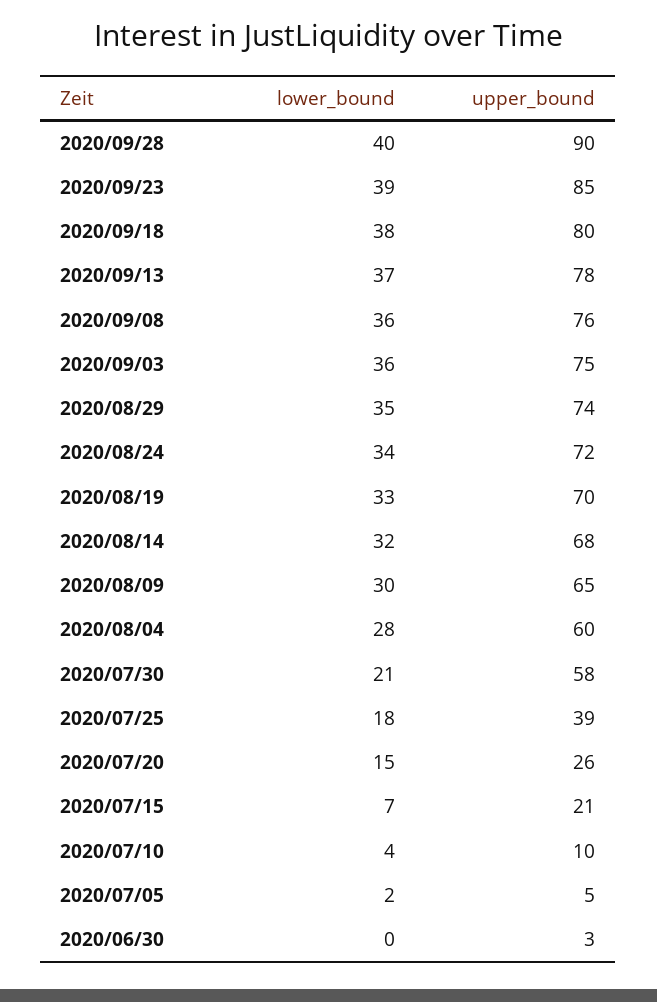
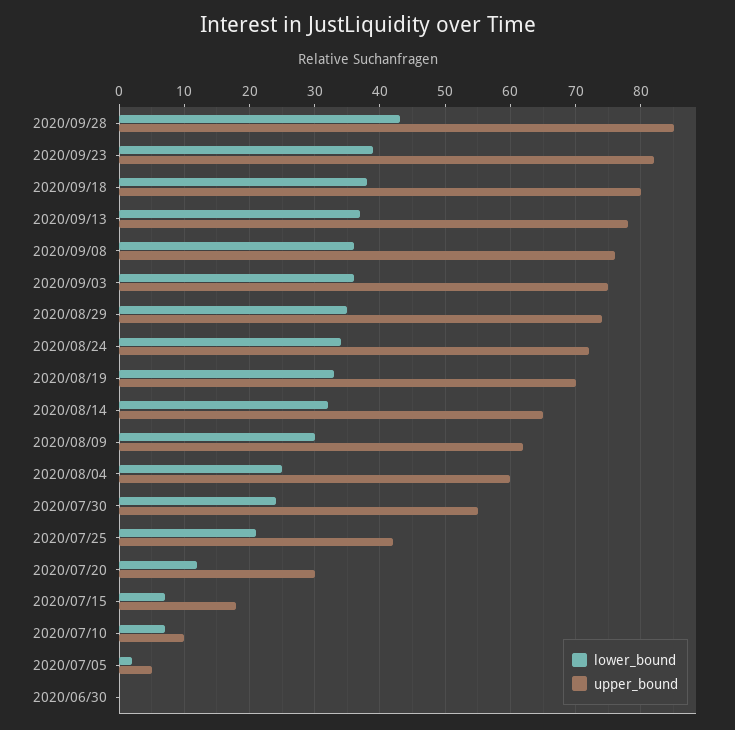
lower_bound, 2020/09/28: 40 -> 43
upper_bound, 2020/09/28: 90 -> 85
upper_bound, 2020/09/23: 85 -> 82
upper_bound, 2020/08/14: 68 -> 65
upper_bound, 2020/08/09: 65 -> 62
lower_bound, 2020/08/04: 28 -> 25
lower_bound, 2020/07/30: 21 -> 24
upper_bound, 2020/07/30: 58 -> 55
lower_bound, 2020/07/25: 18 -> 21
upper_bound, 2020/07/25: 39 -> 42
lower_bound, 2020/07/20: 15 -> 12
upper_bound, 2020/07/20: 26 -> 30
upper_bound, 2020/07/15: 21 -> 18
lower_bound, 2020/07/10: 4 -> 7
upper_bound, 2020/06/30: 3 -> 0

